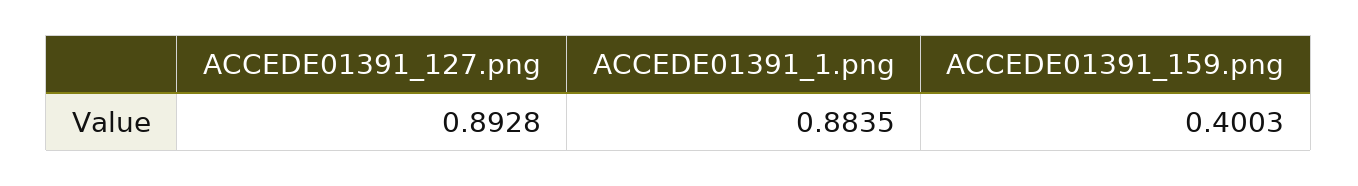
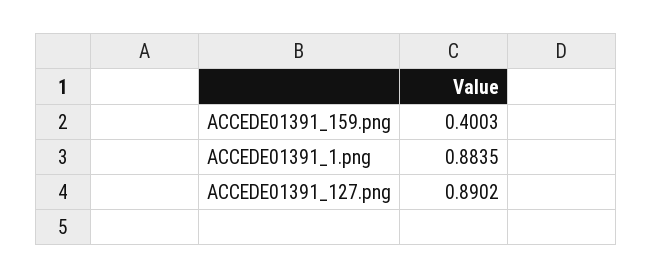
ACCEDE01391_127.png: 0.8928 -> 0.8902

